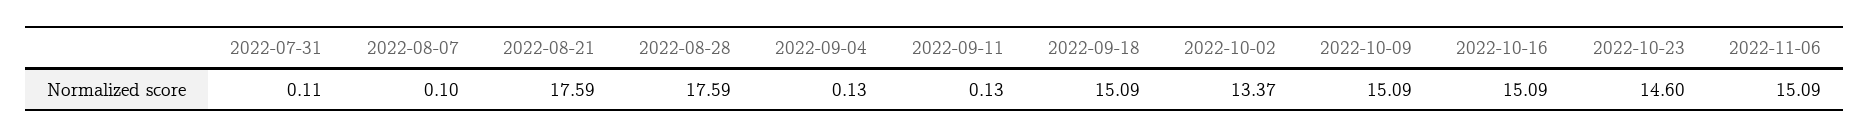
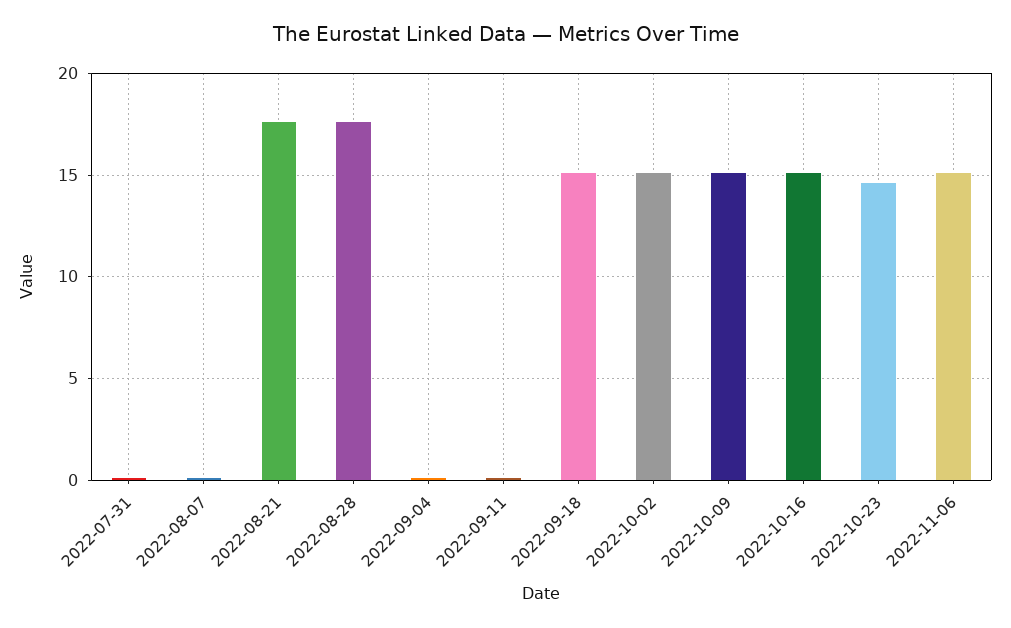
2022-10-02: 13.37 -> 15

